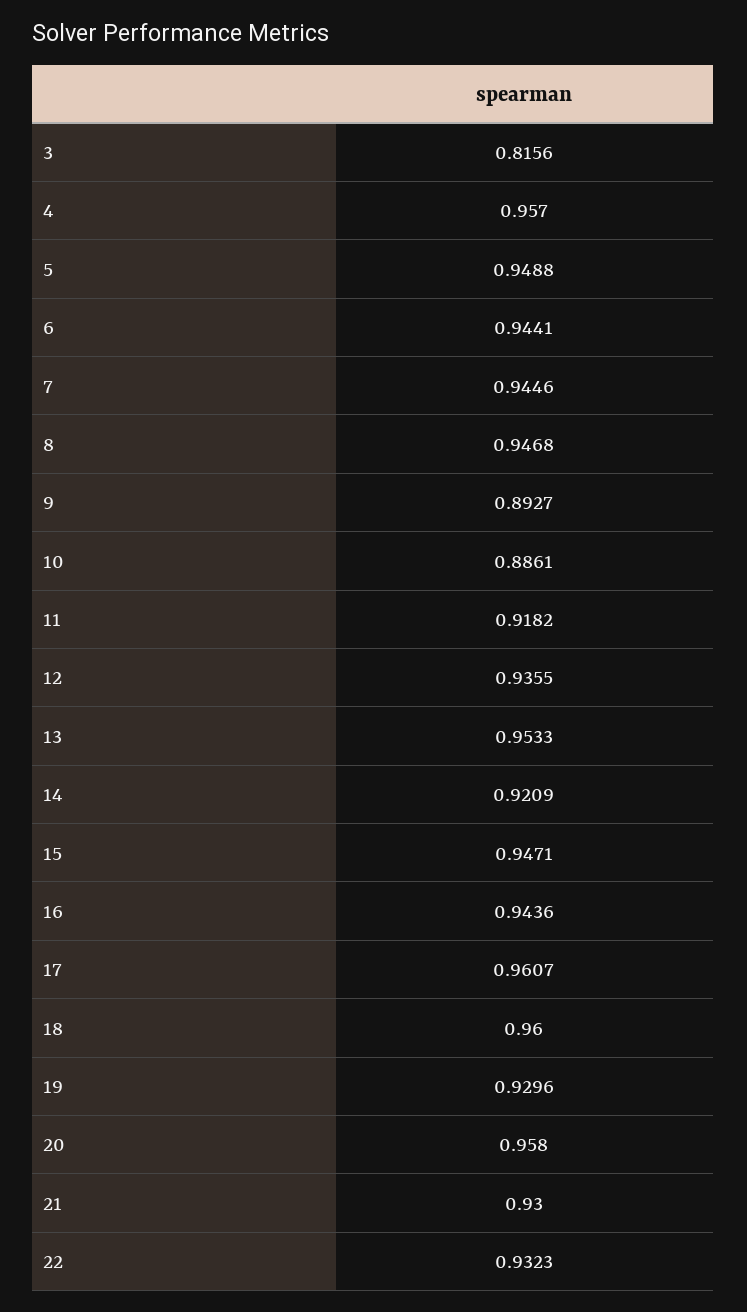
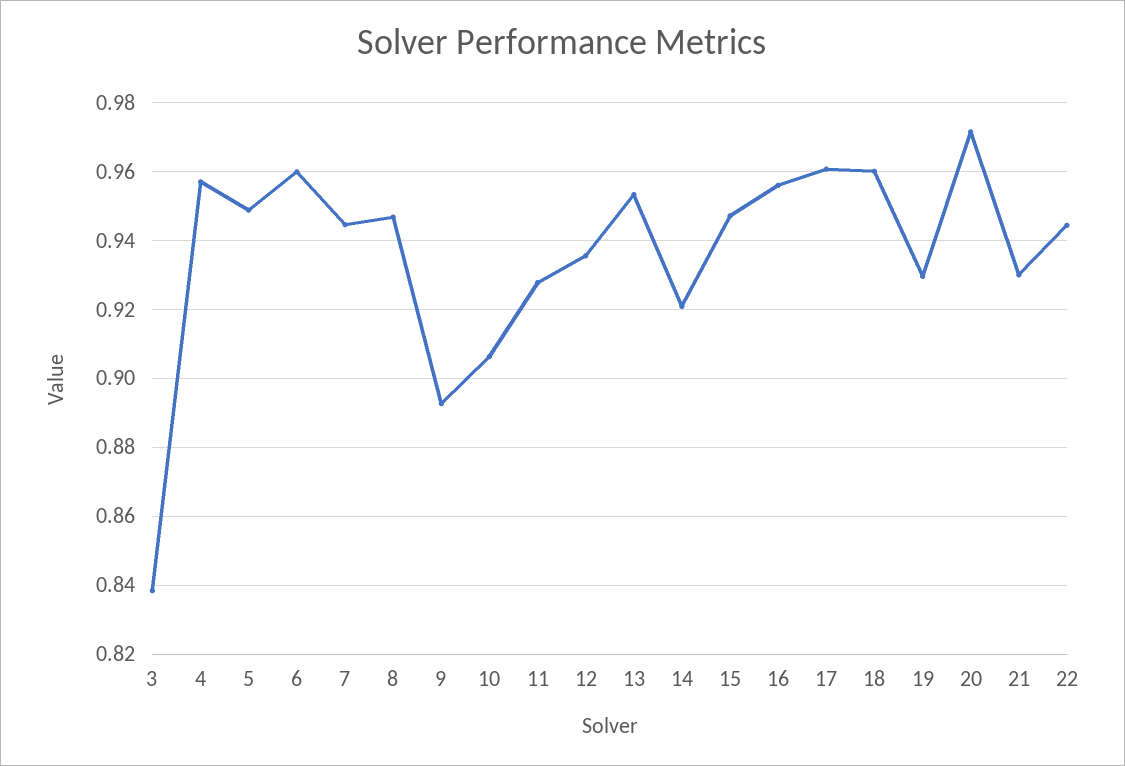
3: 0.8156 -> 0.838
6: 0.9441 -> 0.96
10: 0.8861 -> 0.906
11: 0.9182 -> 0.928
16: 0.9436 -> 0.956
20: 0.958 -> 0.972
22: 0.9323 -> 0.944

